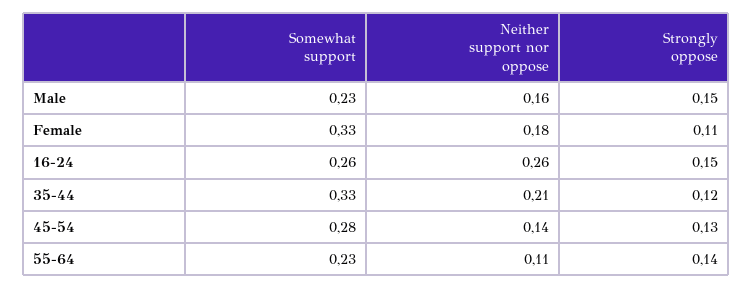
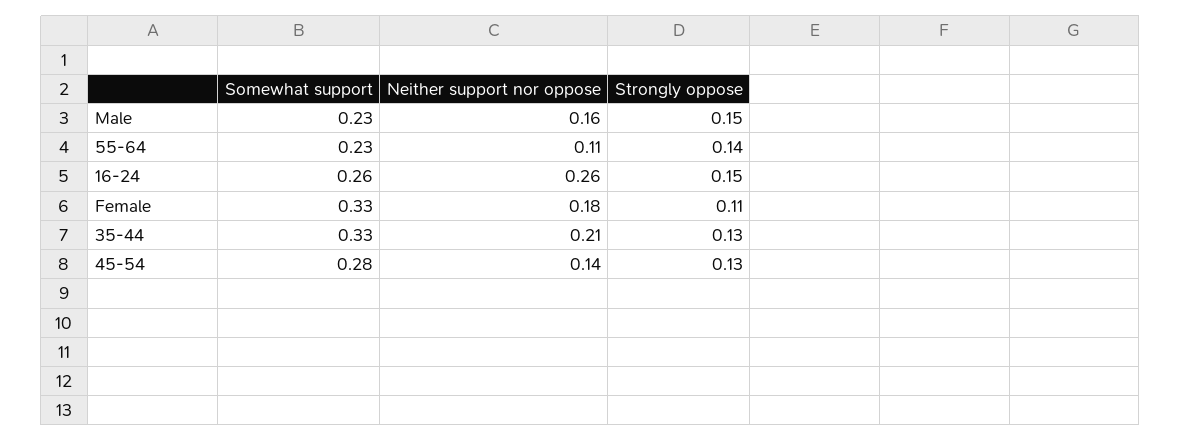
Strongly oppose, 35-44: 0.12 -> 0.13

